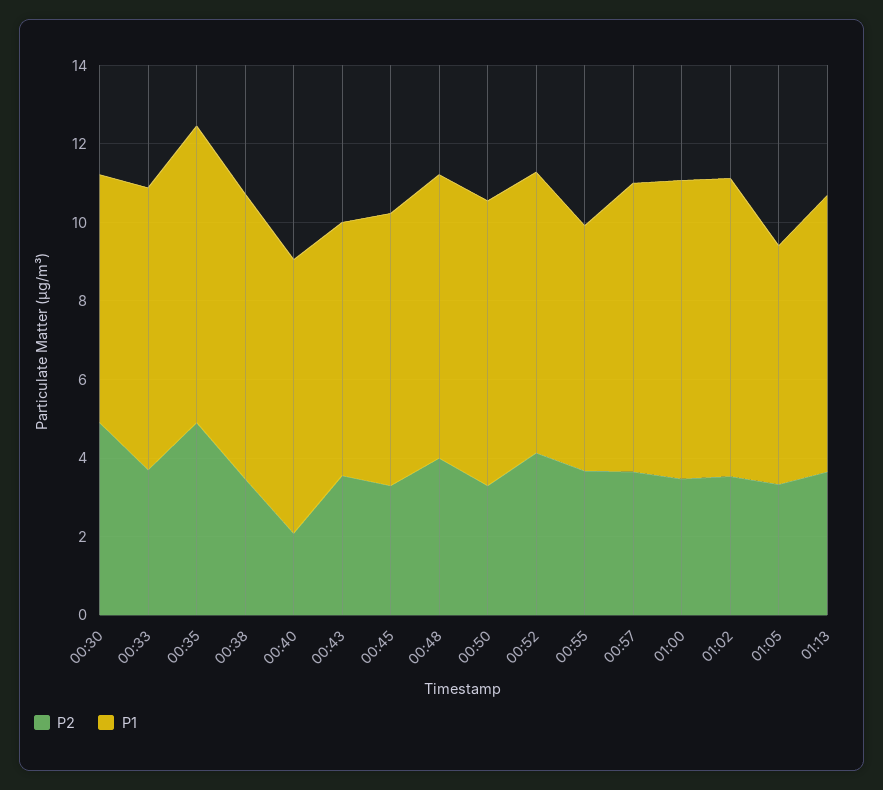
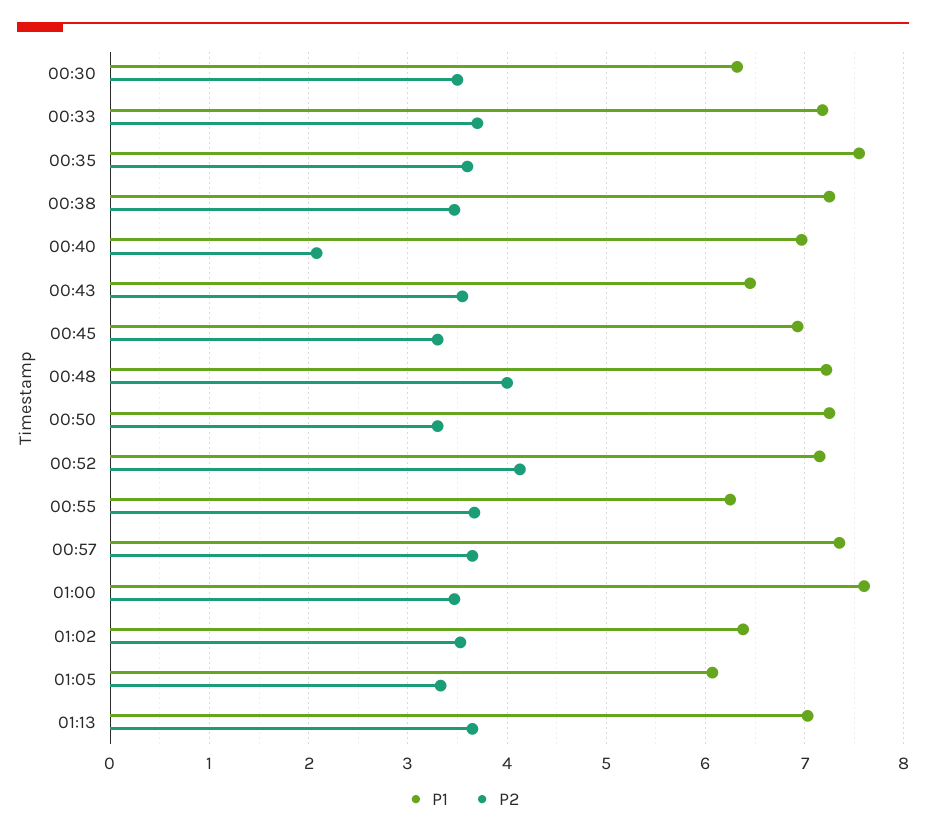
P2, 00:30: 5 -> 3.5
P2, 00:35: 5 -> 3.6
P1, 01:02: 7.5 -> 6.4

